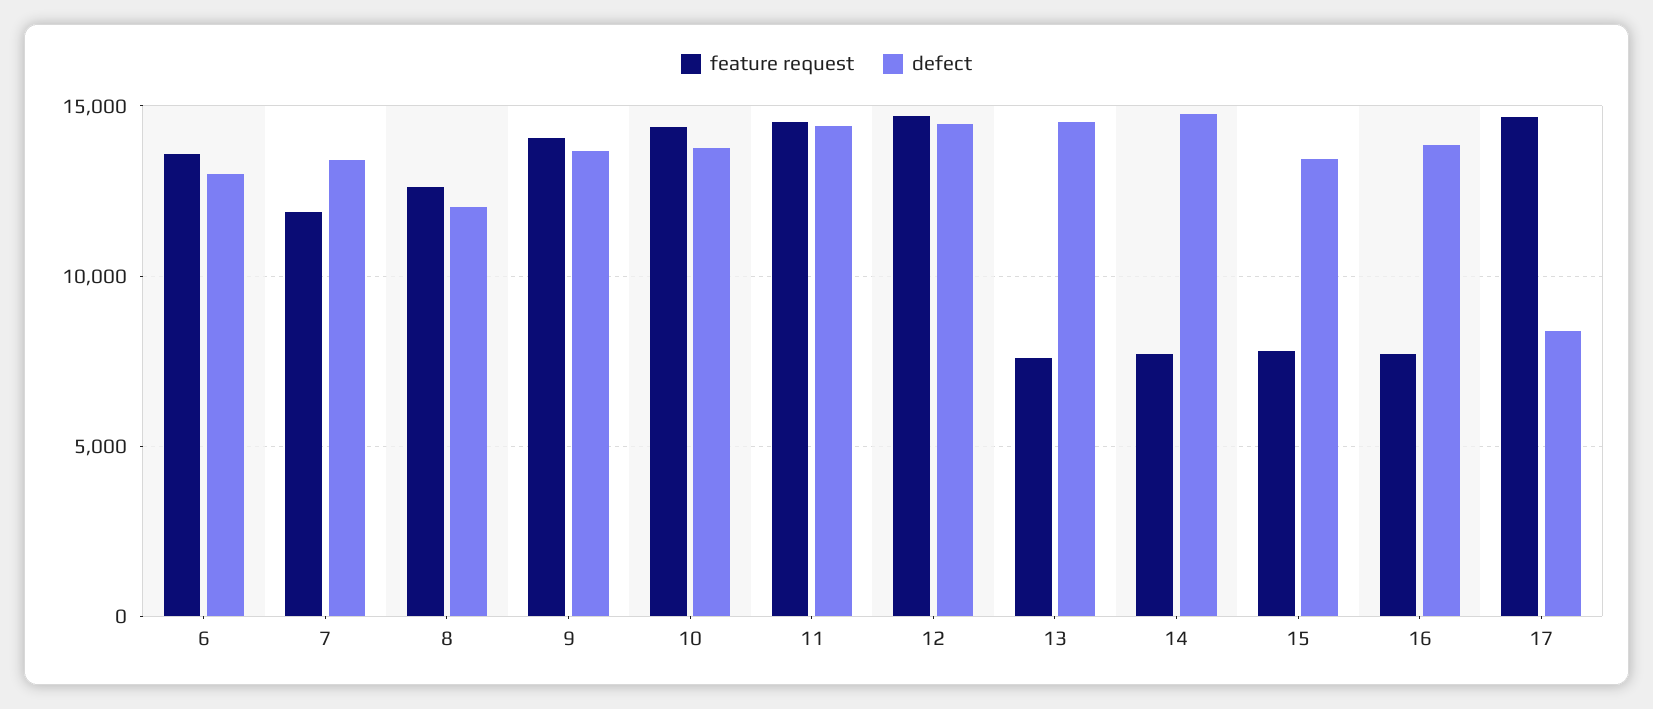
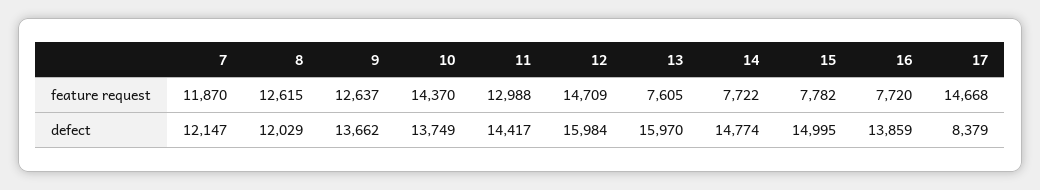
feature request, 6: 13500 -> none
defect, 6: 13000 -> none
defect, 7: 13500 -> 12147
feature request, 9: 14000 -> 12637
feature request, 11: 14500 -> 12988
defect, 12: 14500 -> 15984
defect, 13: 14500 -> 15970
defect, 15: 13500 -> 14995

